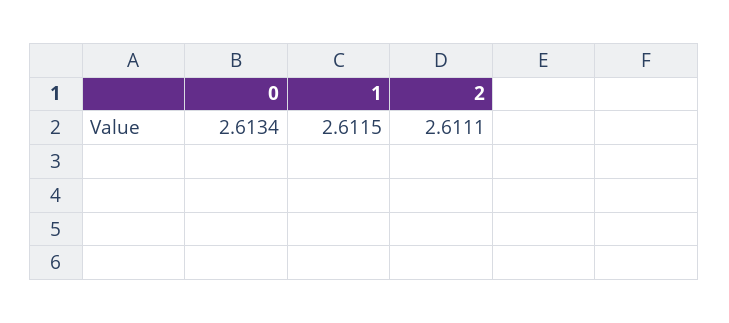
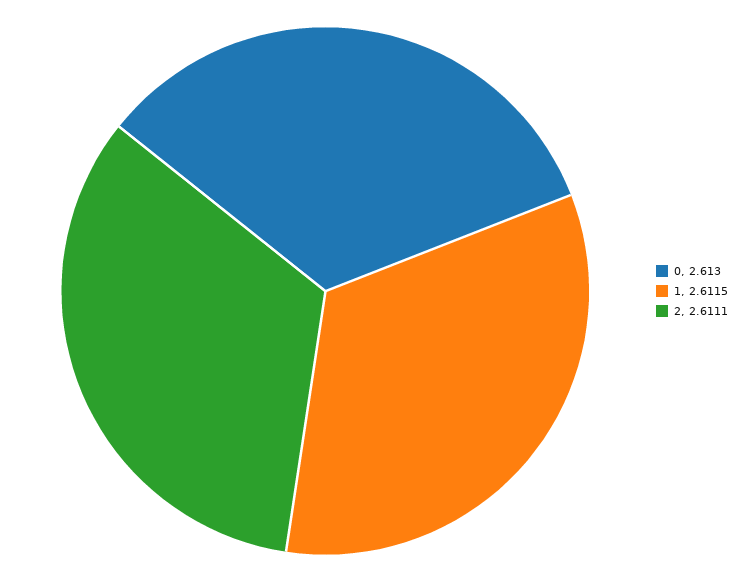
0: 2.6134 -> 2.613

